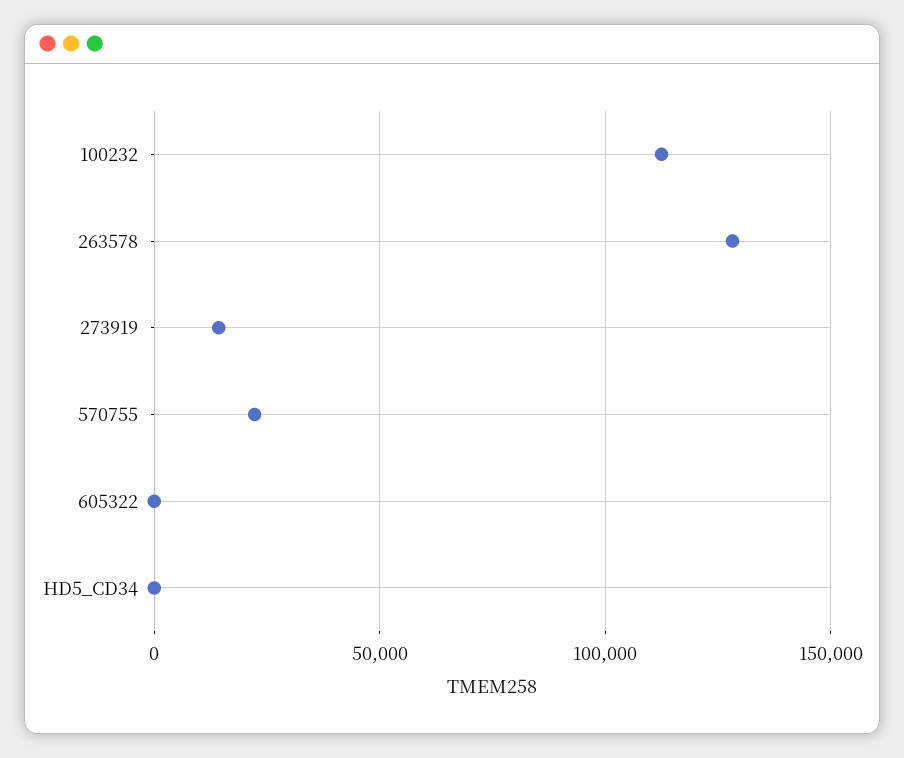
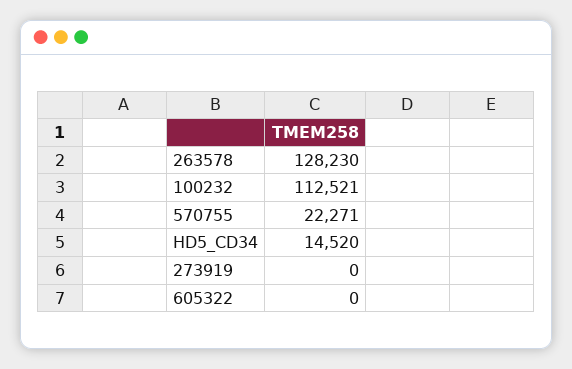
273919: 15000 -> 0
HD5_CD34: 0 -> 14520

